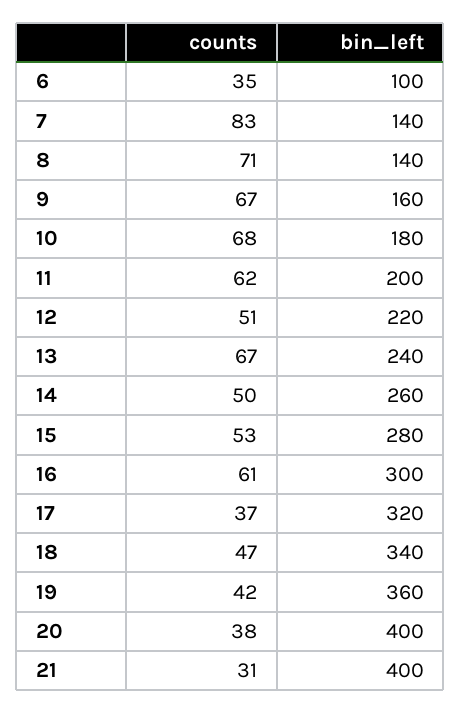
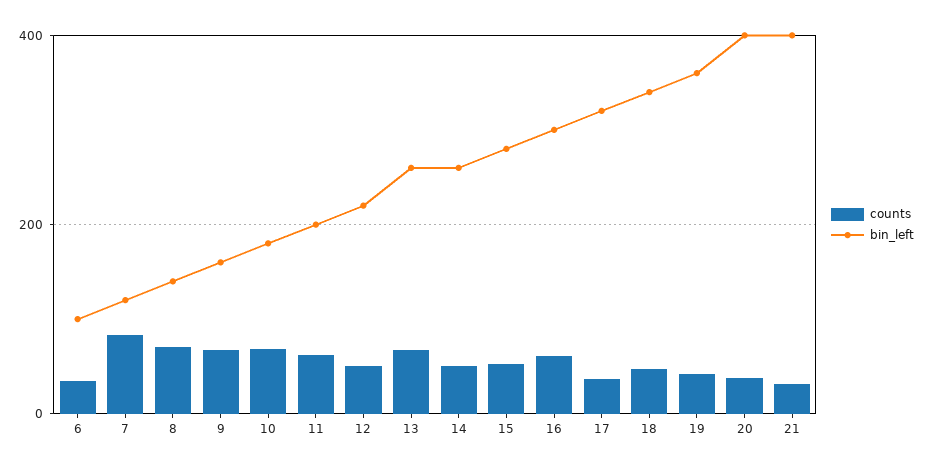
bin_left, 7: 140 -> 120
bin_left, 13: 240 -> 260

